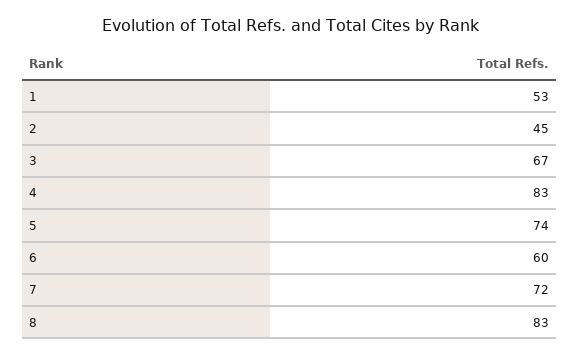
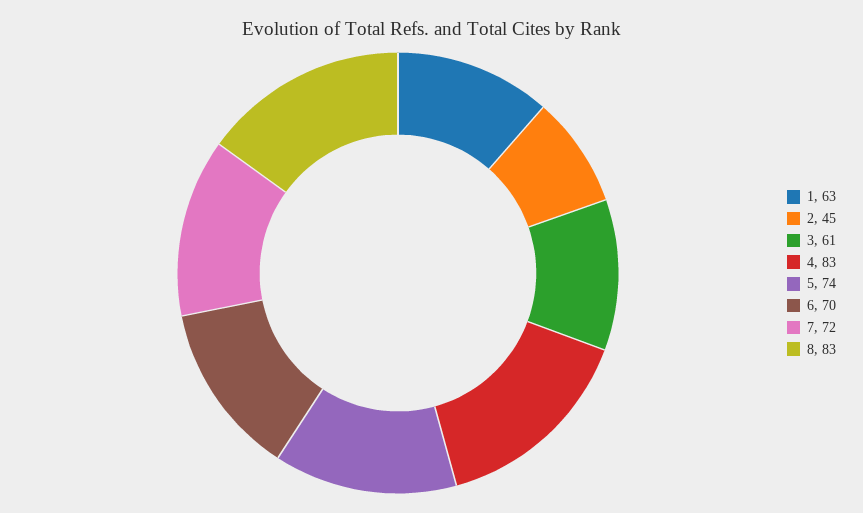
1: 53 -> 63
3: 67 -> 61
6: 60 -> 70

